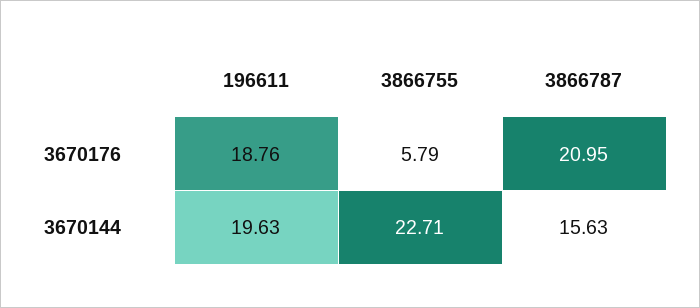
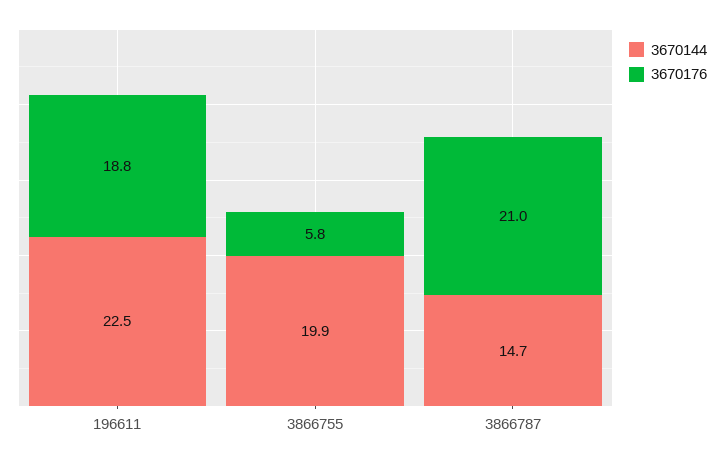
3670144, 196611: 19.63 -> 22.5
3670144, 3866755: 22.71 -> 19.9
3670144, 3866787: 15.63 -> 14.7

